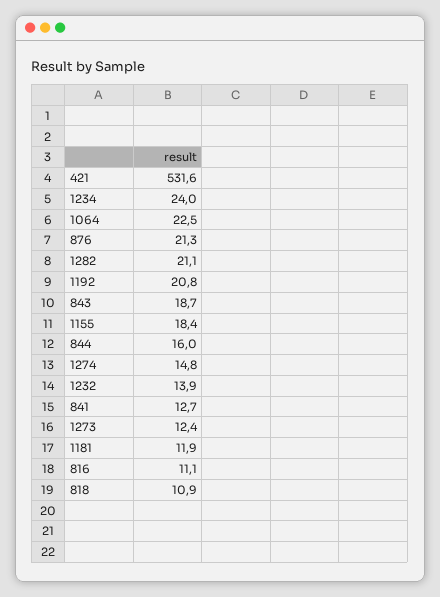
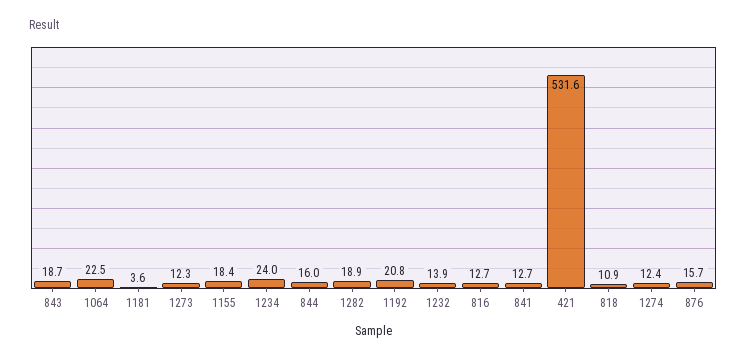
876: 21.3 -> 15.7
1282: 21.1 -> 18.9
1274: 14.8 -> 12.4
1273: 12.4 -> 12.3
1181: 11.9 -> 3.6
816: 11.1 -> 12.7

